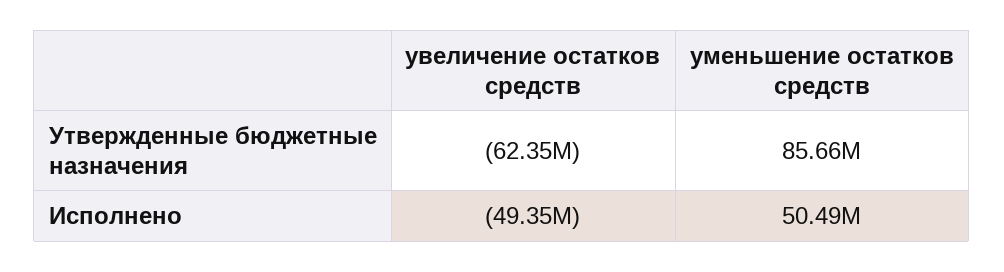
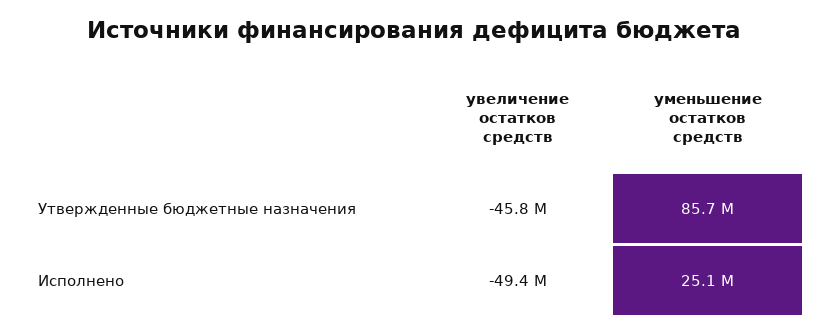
увеличение остатков средств, Утвержденные бюджетные назначения: -62350000 -> -45800000
уменьшение остатков средств, Исполнено: 50490000 -> 25100000

